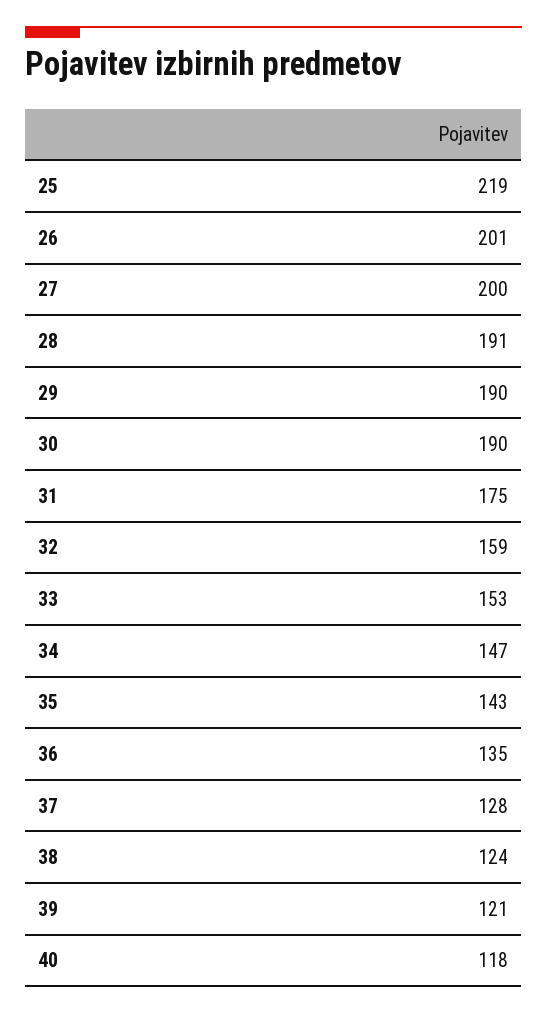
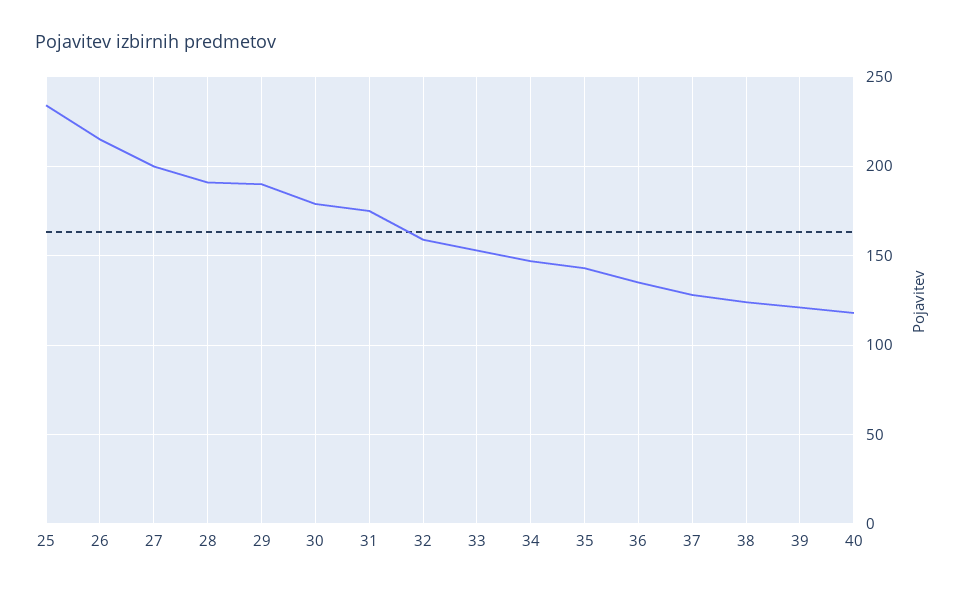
25: 219 -> 235
26: 201 -> 215
30: 190 -> 180

